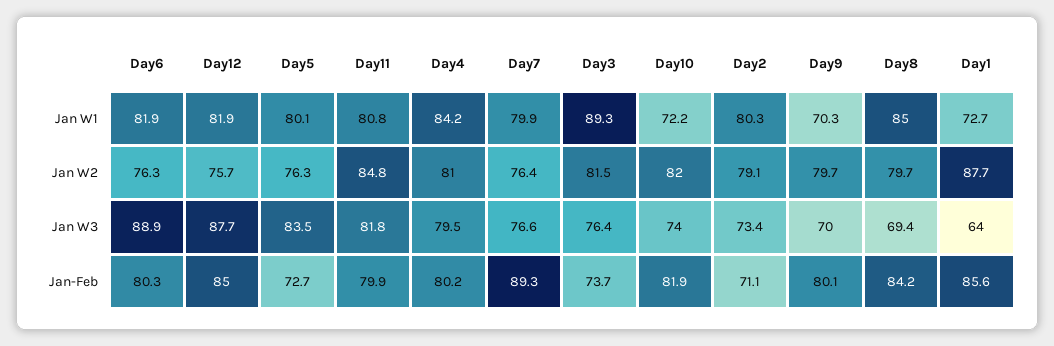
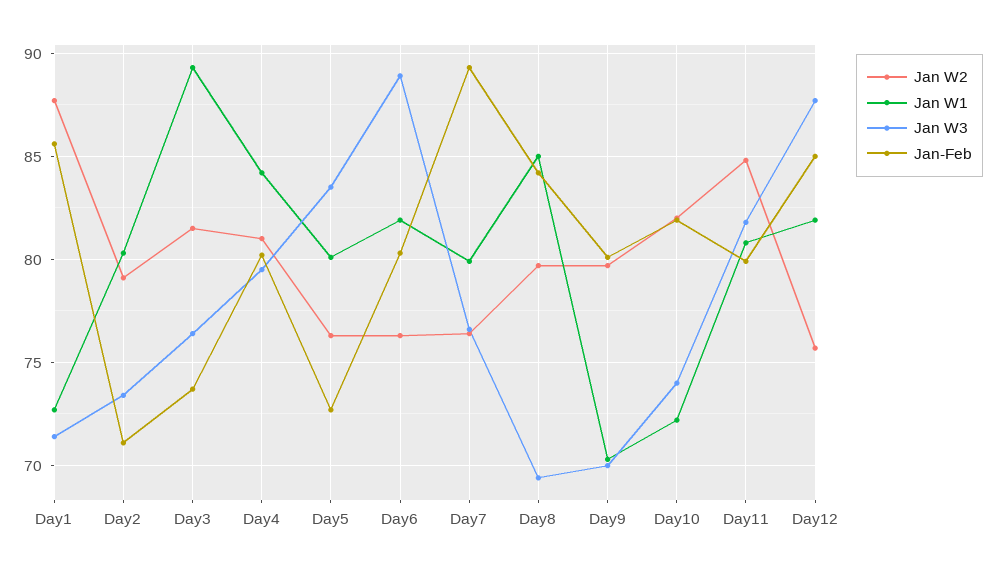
Jan W3, Day1: 64 -> 71.5

